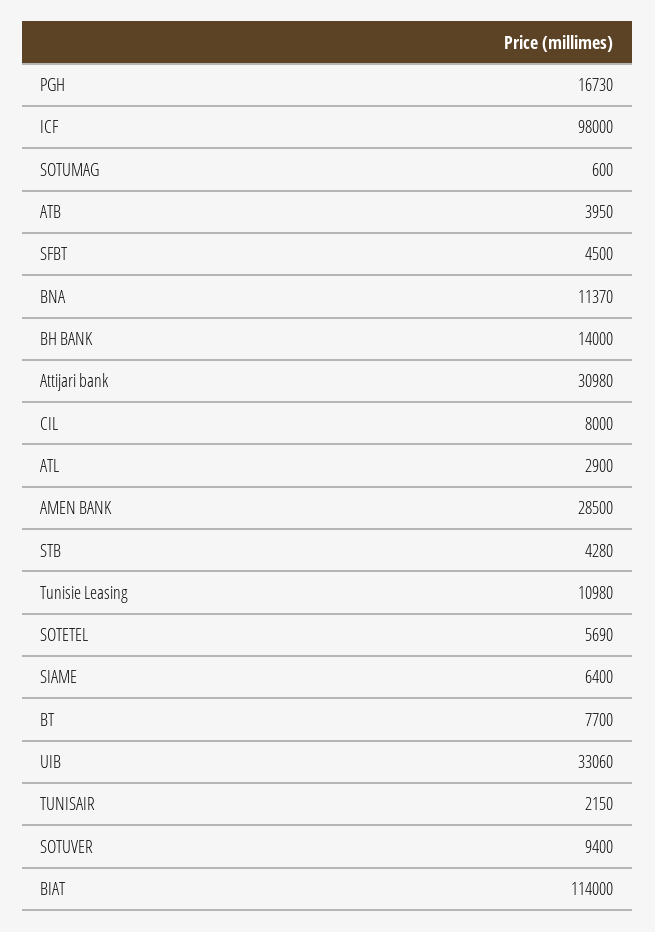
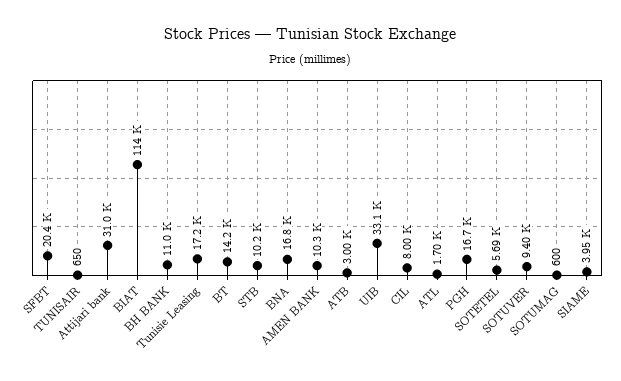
ICF: 98000 -> none
ATB: 3950 -> 3000
SFBT: 4500 -> 20400
BNA: 11370 -> 16800
BH BANK: 14000 -> 11000
ATL: 2900 -> 1700
AMEN BANK: 28500 -> 10300
STB: 4280 -> 10200
Tunisie Leasing: 10980 -> 17200
SIAME: 6400 -> 3950
BT: 7700 -> 14200
TUNISAIR: 2150 -> 650

